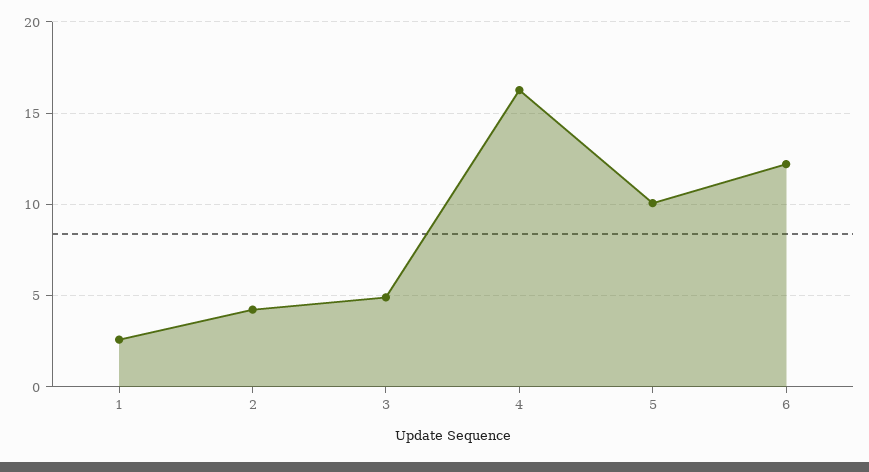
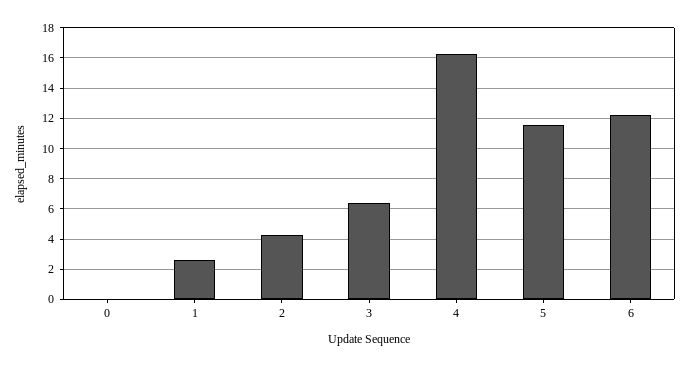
3: 5 -> 6.5
5: 10 -> 11.5
0: none -> 0

